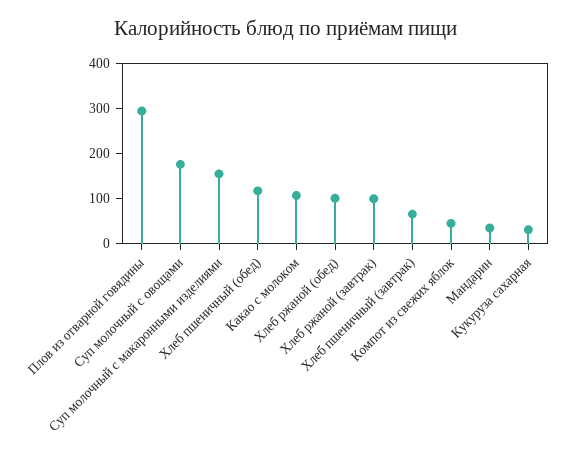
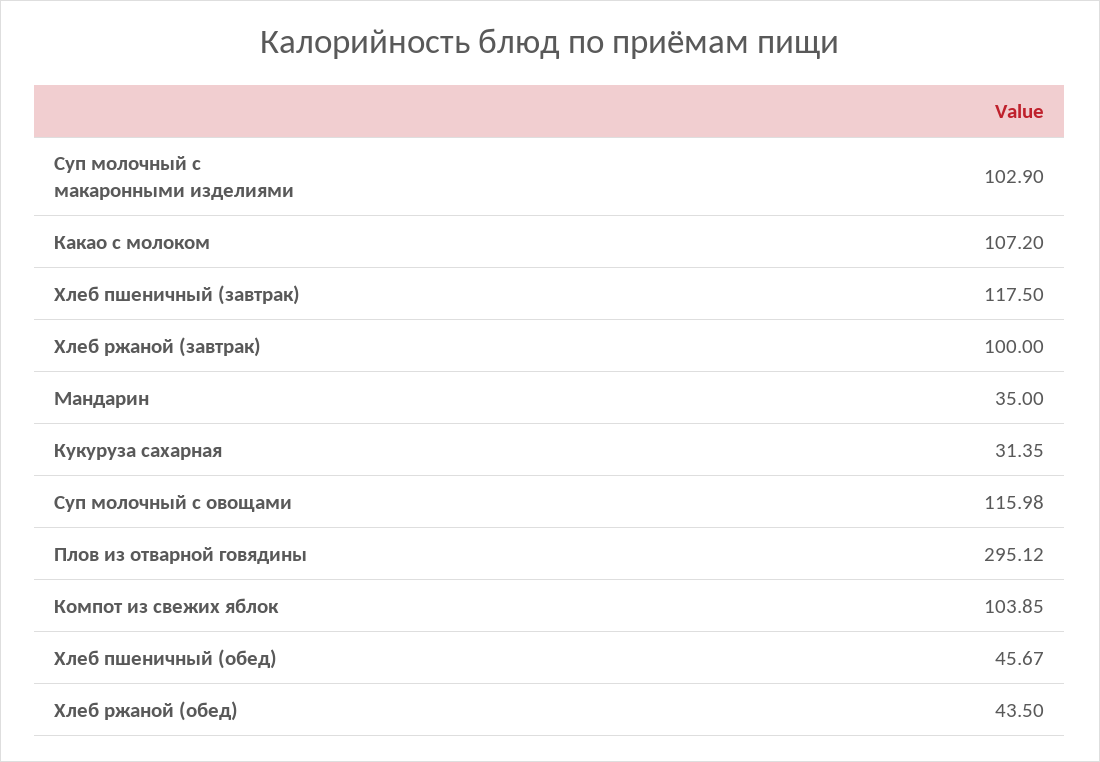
Суп молочный с овощами: 180 -> 115.98
Суп молочный с макаронными изделиями: 160 -> 102.9
Хлеб пшеничный (обед): 120 -> 45.67
Хлеб ржаной (обед): 100 -> 43.5
Хлеб пшеничный (завтрак): 60 -> 117.5
Компот из свежих яблок: 40 -> 103.85

